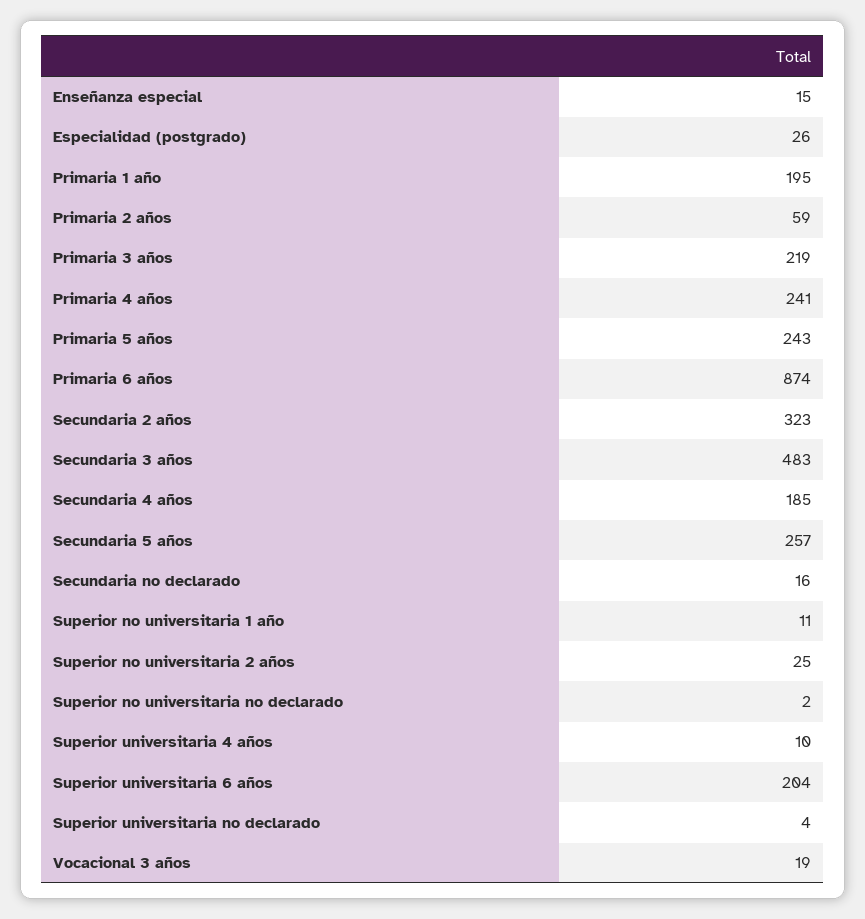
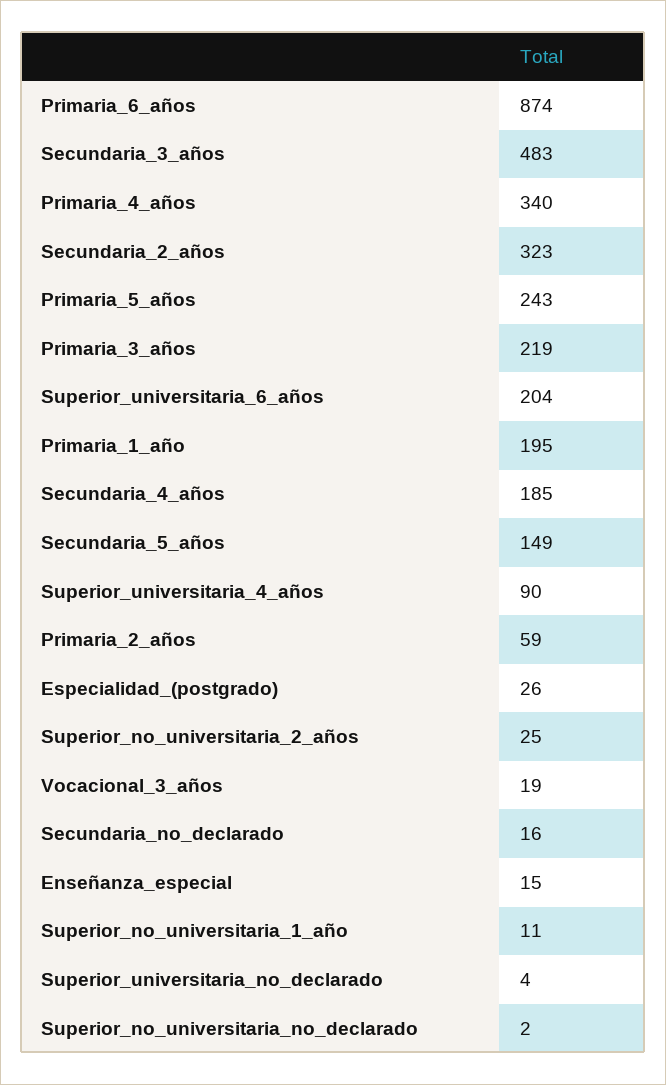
Primaria 4 años: 241 -> 340
Secundaria 5 años: 257 -> 149
Superior universitaria 4 años: 10 -> 90

